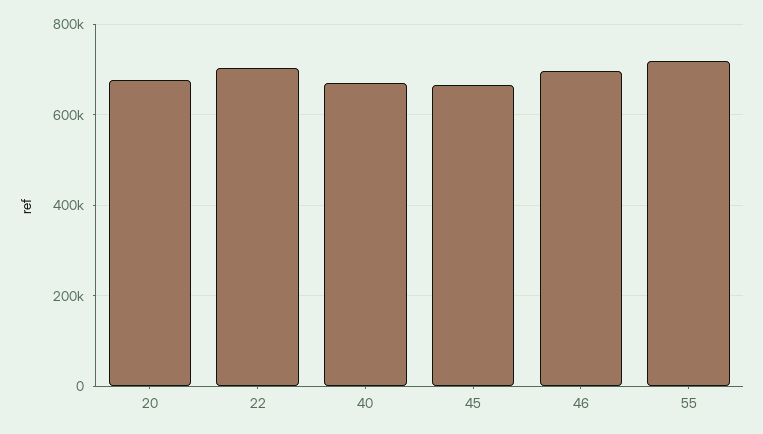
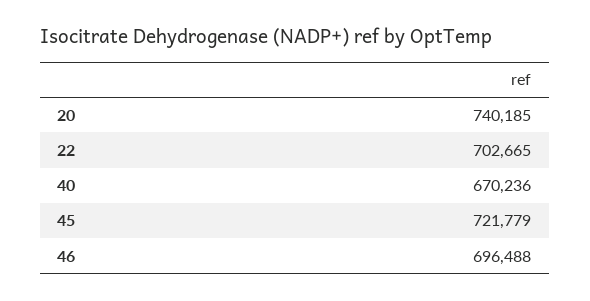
20: 680000 -> 740185
45: 660000 -> 721779
55: 720000 -> none

